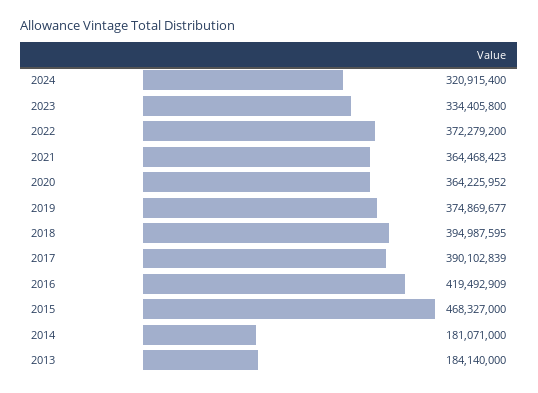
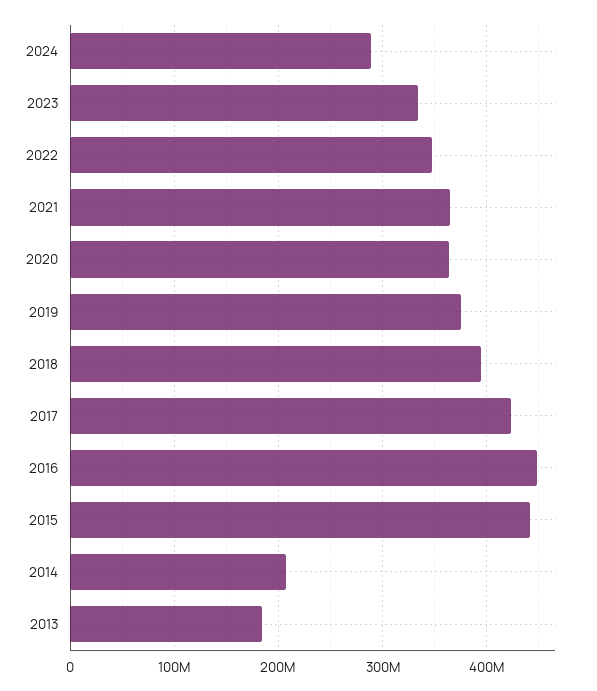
2024: 320915400 -> 290000000
2022: 372279200 -> 350000000
2017: 390102839 -> 420000000
2016: 419492909 -> 450000000
2015: 468327000 -> 440000000
2014: 181071000 -> 210000000

